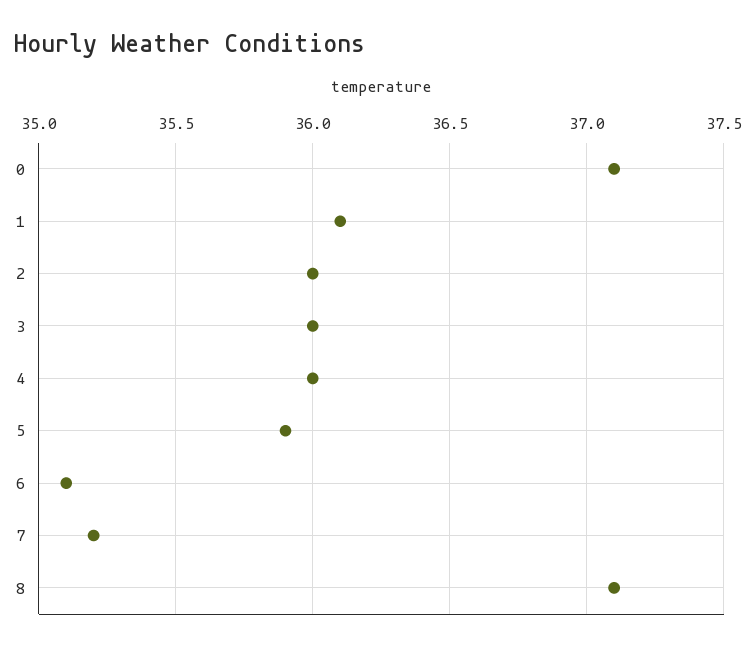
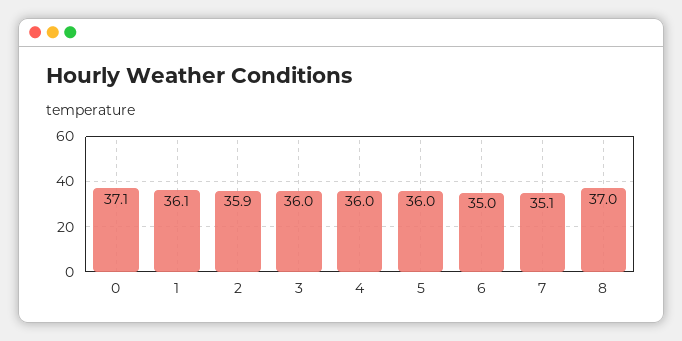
2: 36 -> 35.9
5: 35.9 -> 36
6: 35.1 -> 35
7: 35.2 -> 35.1
8: 37.1 -> 37

